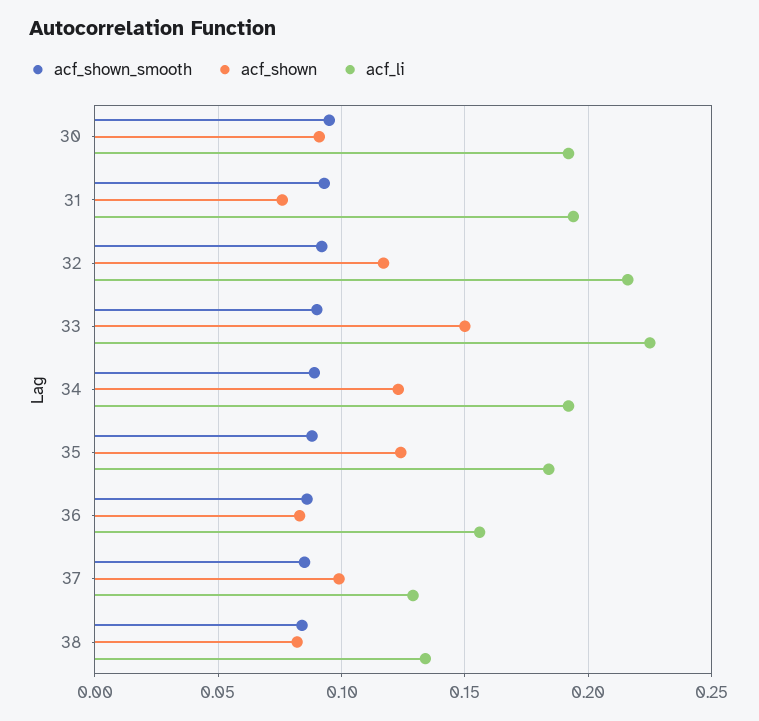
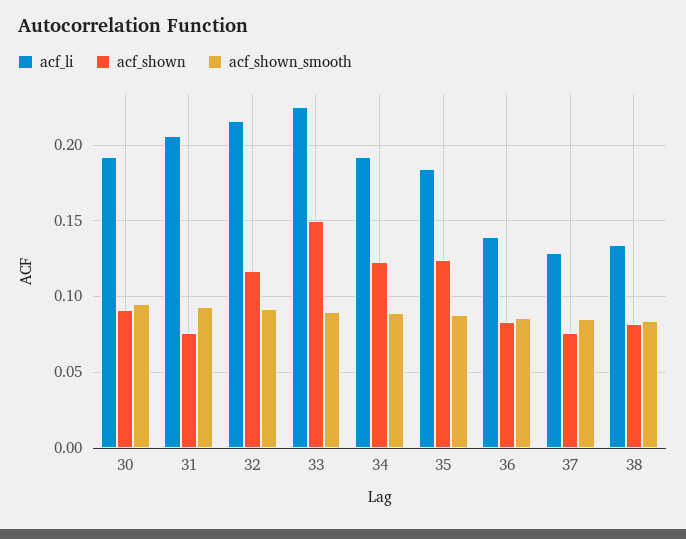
acf_li, 31: 0.195 -> 0.205
acf_li, 36: 0.155 -> 0.14
acf_shown, 37: 0.1 -> 0.075

